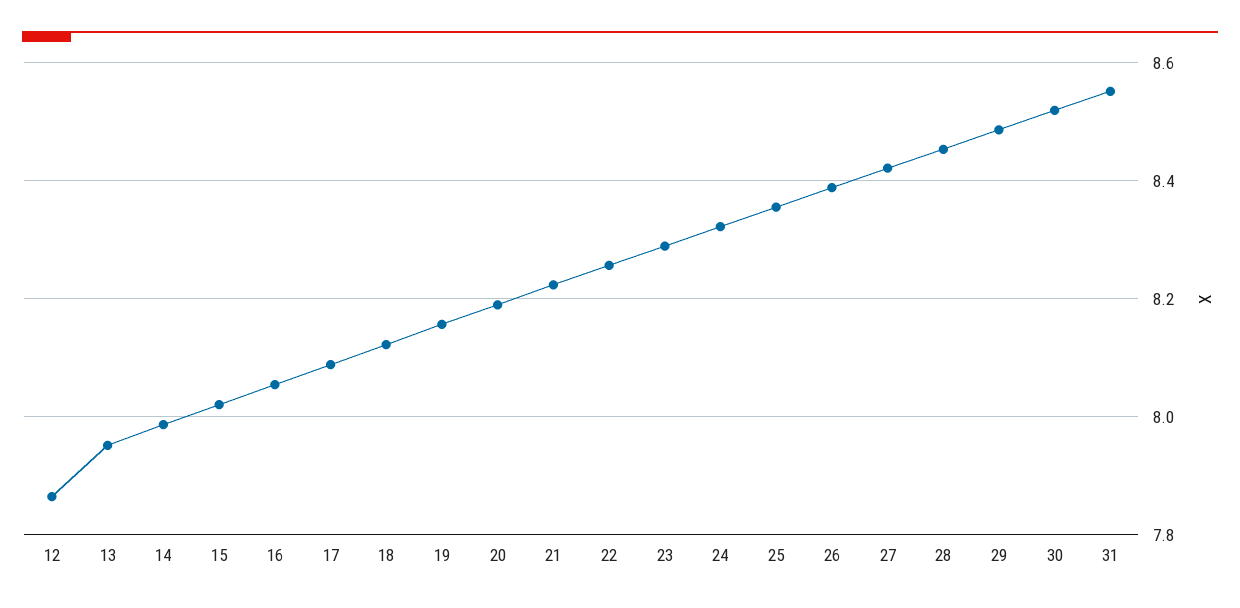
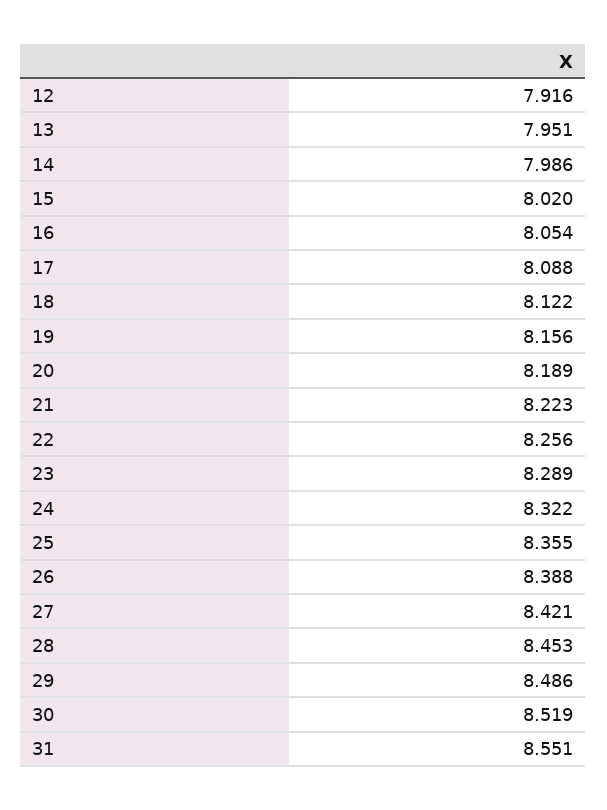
12: 7.86 -> 7.916

